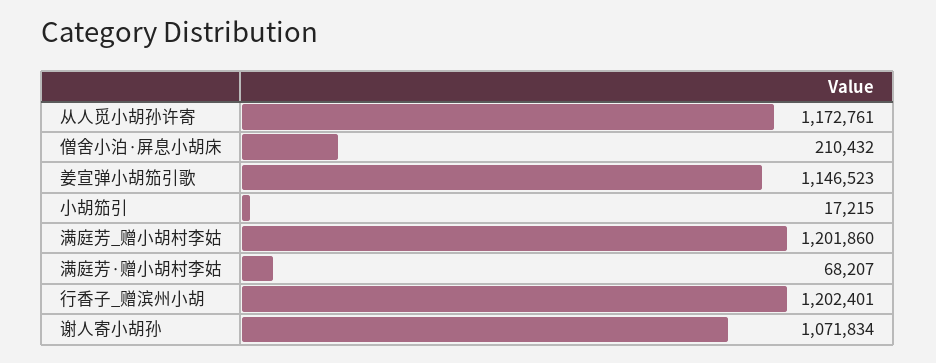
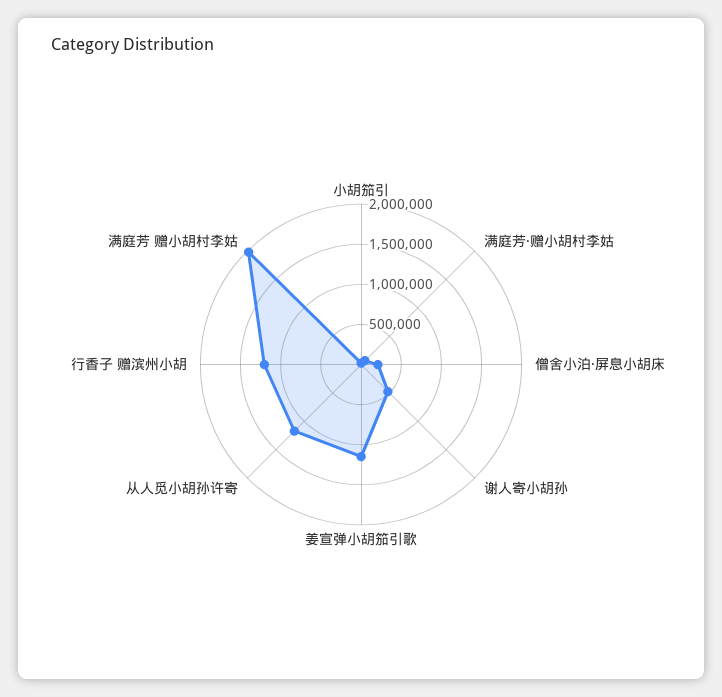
满庭芳_赠小胡村李姑: 1201860 -> 2000000
谢人寄小胡孙: 1071834 -> 500000

